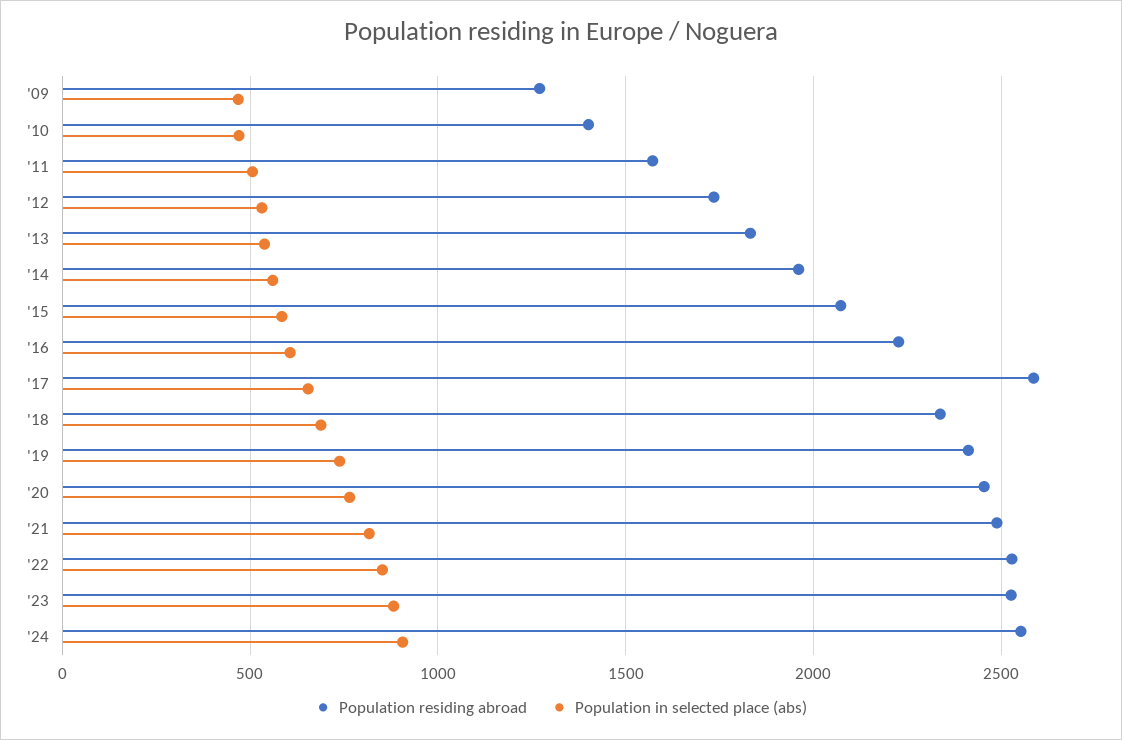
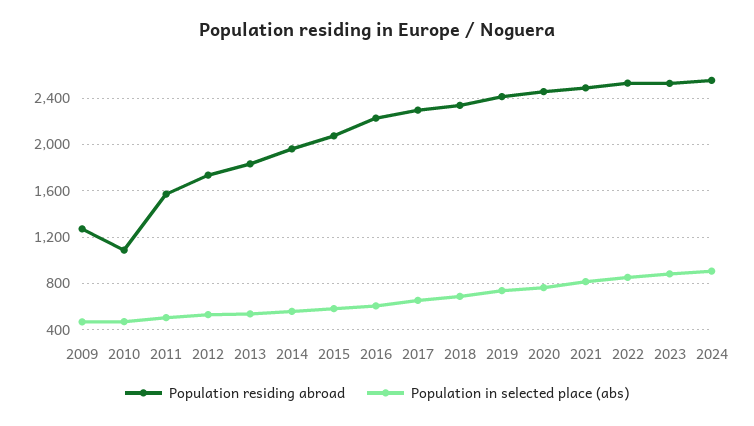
Population residing abroad, '10: 1400 -> 1100
Population residing abroad, '17: 2600 -> 2300

